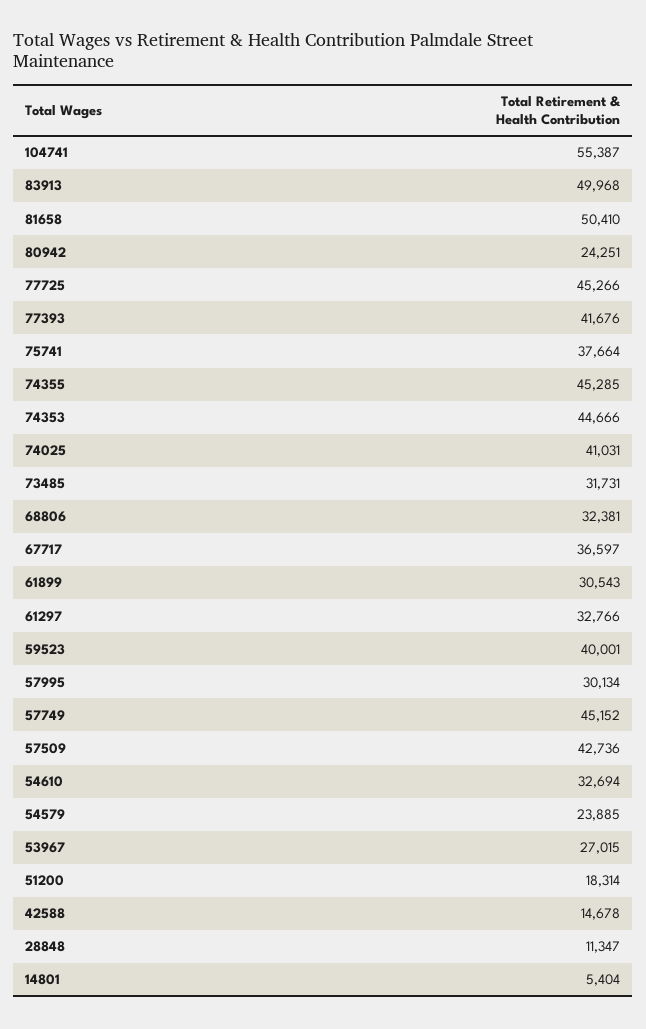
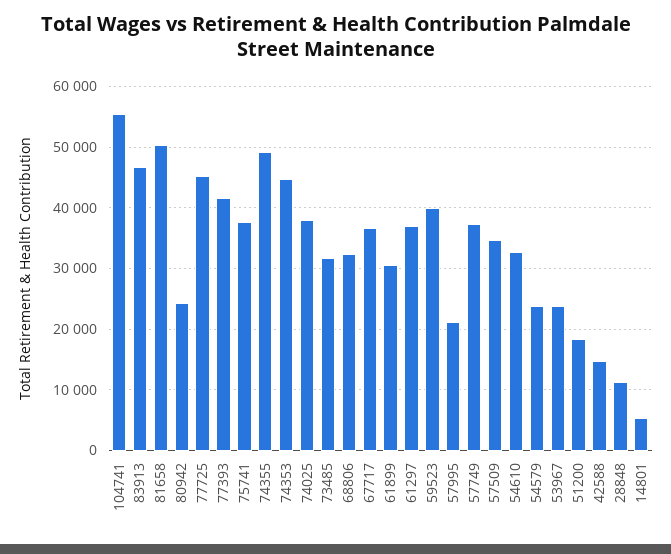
83913: 49968 -> 47000
74355: 45285 -> 49000
74025: 41031 -> 38000
61297: 32766 -> 37000
57995: 30134 -> 21000
57749: 45152 -> 37000
57509: 42736 -> 35000
53967: 27015 -> 24000

